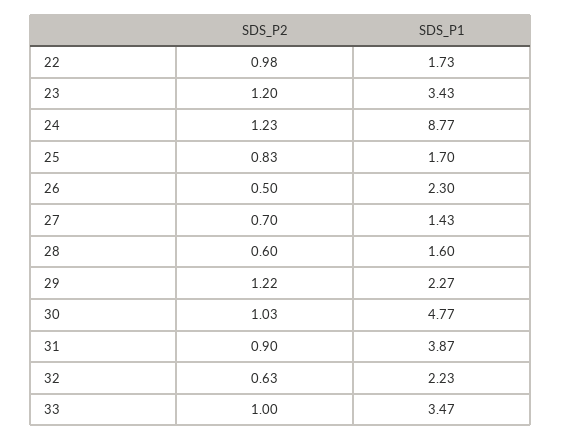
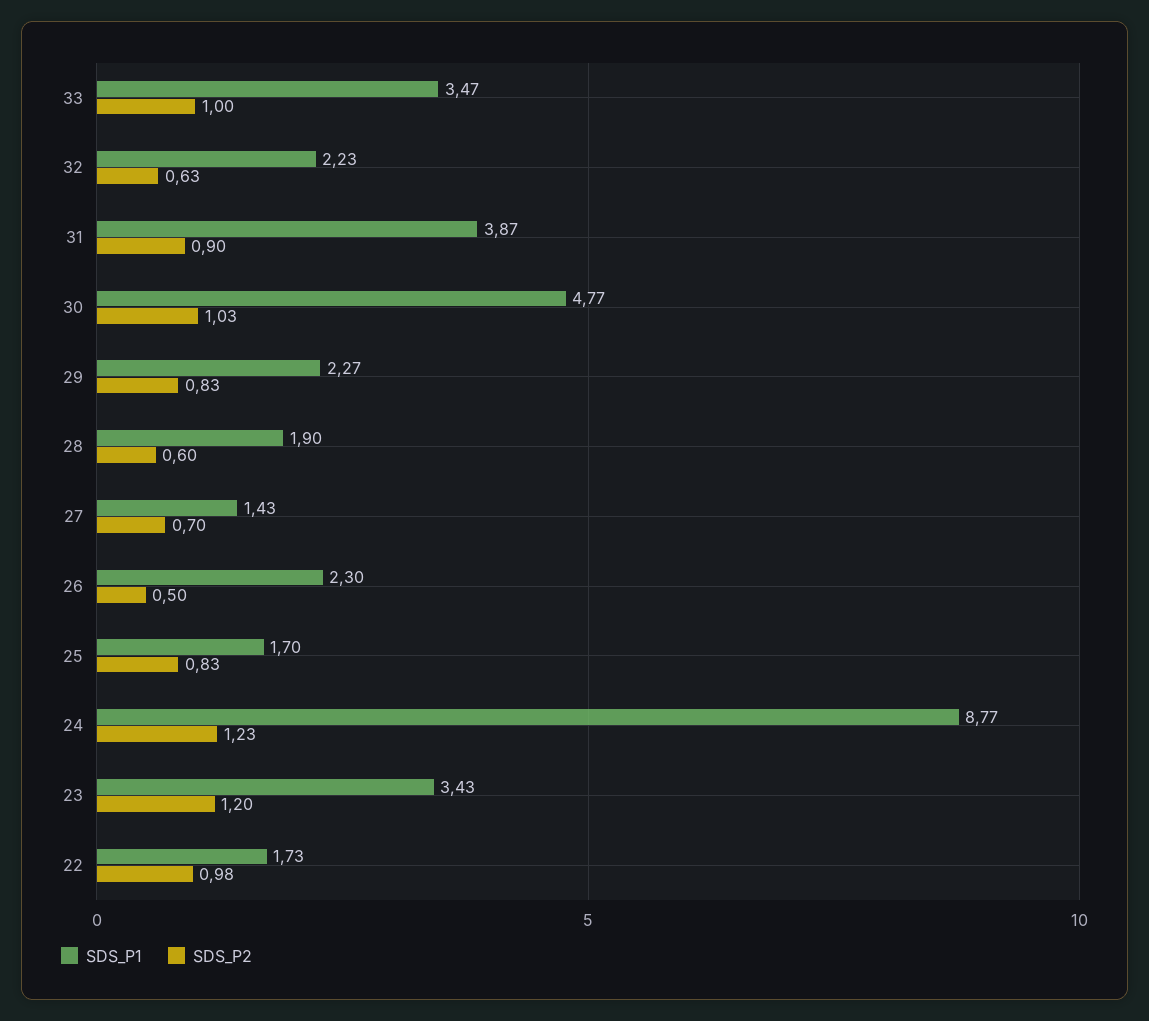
SDS_P1, 28: 1.6 -> 1.9
SDS_P2, 29: 1.22 -> 0.83

